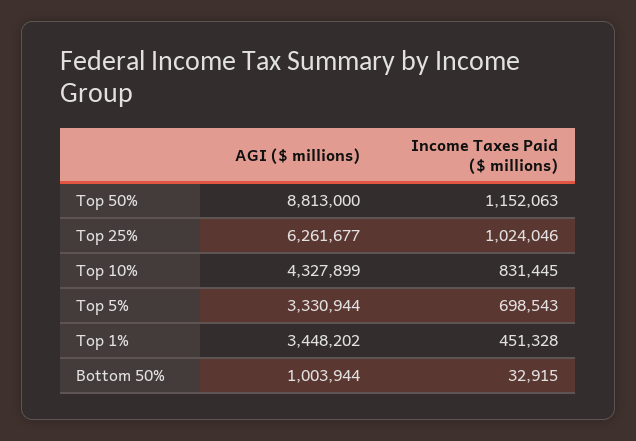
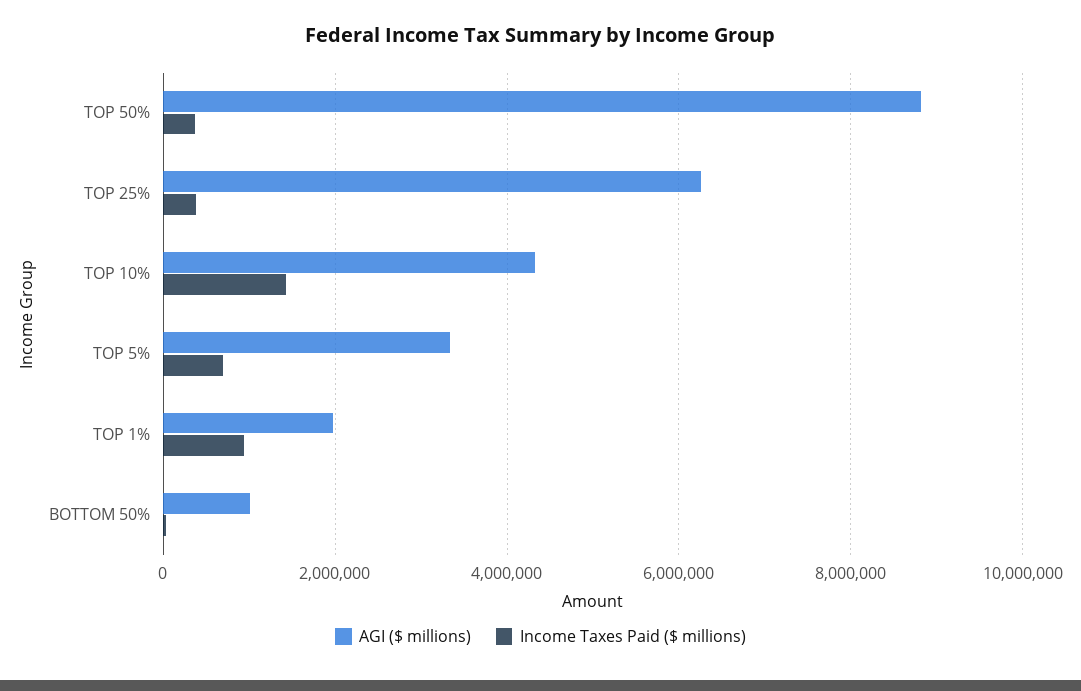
Income Taxes Paid ($ millions), Top 50%: 1152063 -> 400000
Income Taxes Paid ($ millions), Top 25%: 1024046 -> 400000
Income Taxes Paid ($ millions), Top 10%: 831445 -> 1400000
AGI ($ millions), Top 1%: 3448202 -> 2000000
Income Taxes Paid ($ millions), Top 1%: 451328 -> 1000000

